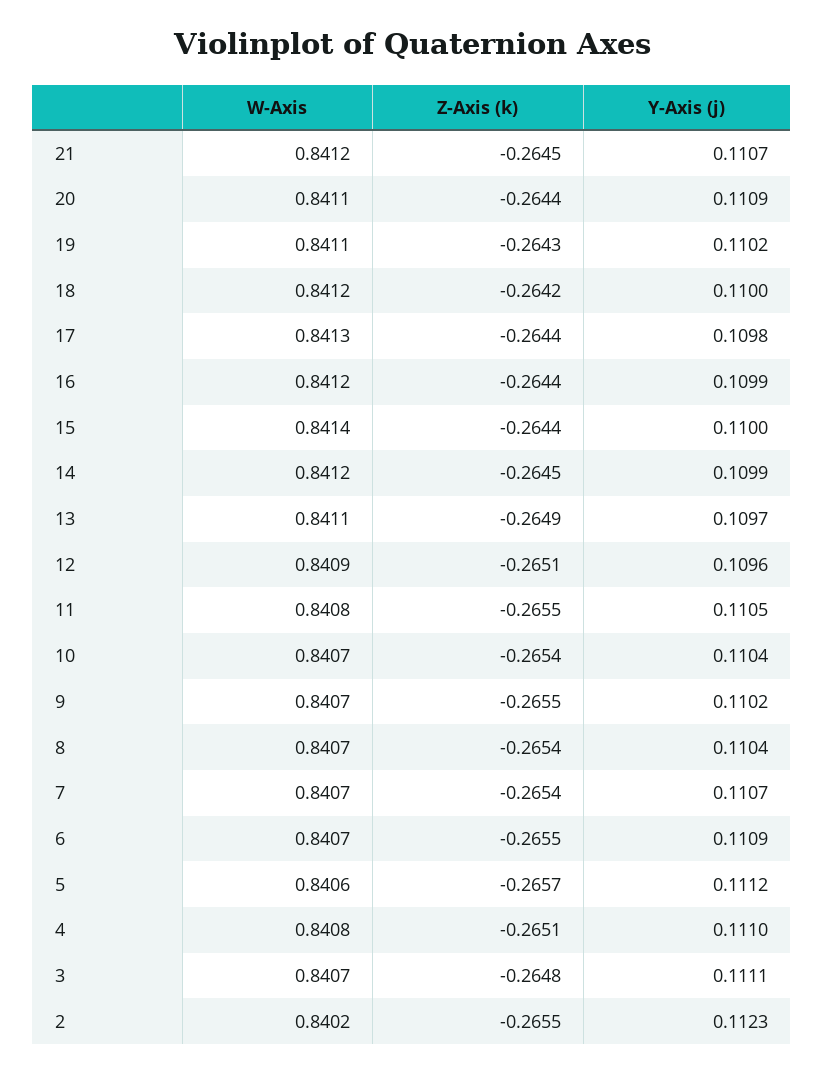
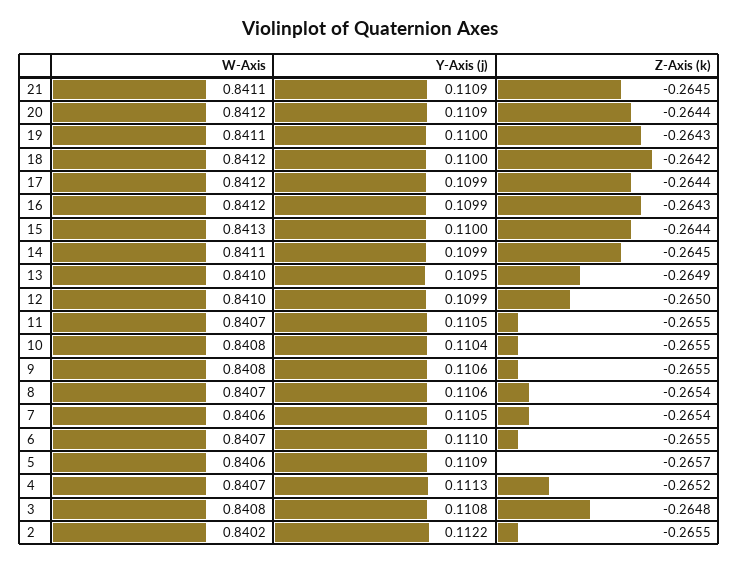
W-Axis, 21: 0.8412 -> 0.8411
Y-Axis (j), 21: 0.1107 -> 0.1109
W-Axis, 20: 0.8411 -> 0.8412
Y-Axis (j), 19: 0.1102 -> 0.11
W-Axis, 17: 0.8413 -> 0.8412
Y-Axis (j), 17: 0.1098 -> 0.1099
Z-Axis (k), 16: -0.2644 -> -0.2643
W-Axis, 15: 0.8414 -> 0.8413
W-Axis, 14: 0.8412 -> 0.8411
W-Axis, 13: 0.8411 -> 0.841
Y-Axis (j), 13: 0.1097 -> 0.1095
W-Axis, 12: 0.8409 -> 0.841
Z-Axis (k), 12: -0.2651 -> -0.265
Y-Axis (j), 12: 0.1096 -> 0.1099
W-Axis, 11: 0.8408 -> 0.8407
W-Axis, 10: 0.8407 -> 0.8408
Z-Axis (k), 10: -0.2654 -> -0.2655
W-Axis, 9: 0.8407 -> 0.8408
Y-Axis (j), 9: 0.1102 -> 0.1106
Y-Axis (j), 8: 0.1104 -> 0.1106
W-Axis, 7: 0.8407 -> 0.8406
Y-Axis (j), 7: 0.1107 -> 0.1105
Y-Axis (j), 6: 0.1109 -> 0.111
Y-Axis (j), 5: 0.1112 -> 0.1109
W-Axis, 4: 0.8408 -> 0.8407
Z-Axis (k), 4: -0.2651 -> -0.2652
Y-Axis (j), 4: 0.111 -> 0.1113
W-Axis, 3: 0.8407 -> 0.8408
Y-Axis (j), 3: 0.1111 -> 0.1108
Y-Axis (j), 2: 0.1123 -> 0.1122

